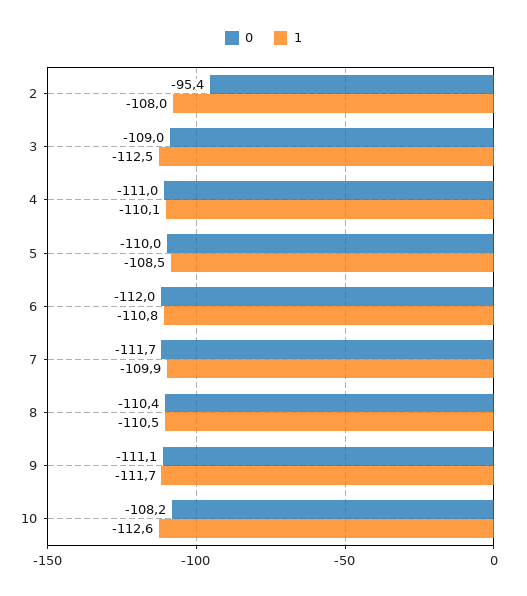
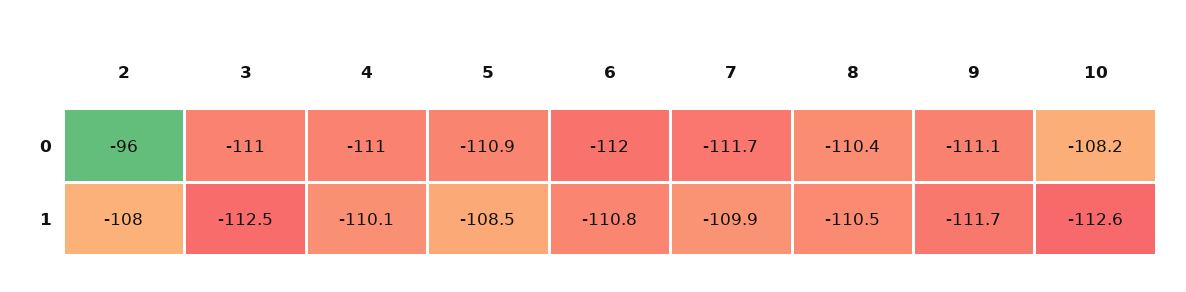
0, 2: -95.4 -> -96
0, 3: -109 -> -111
0, 5: -110 -> -110.9

